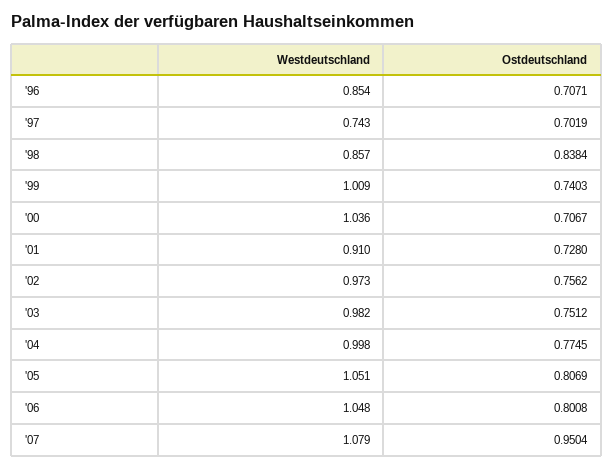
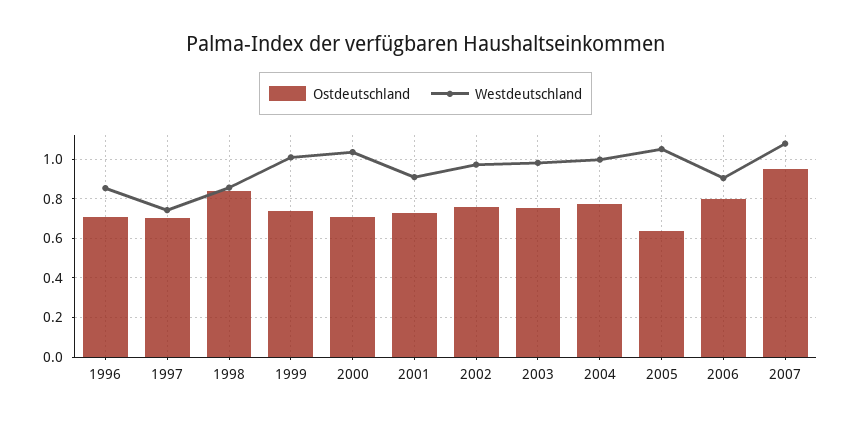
Ostdeutschland, '05: 0.8069 -> 0.65
Westdeutschland, '06: 1.048 -> 0.9

